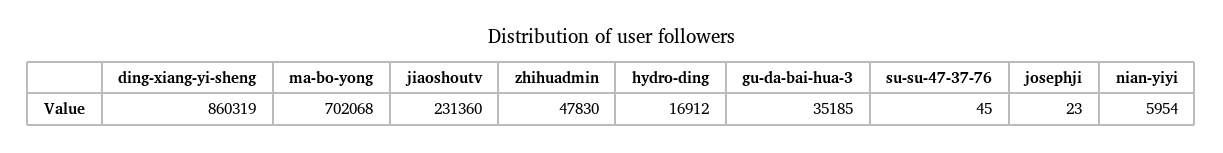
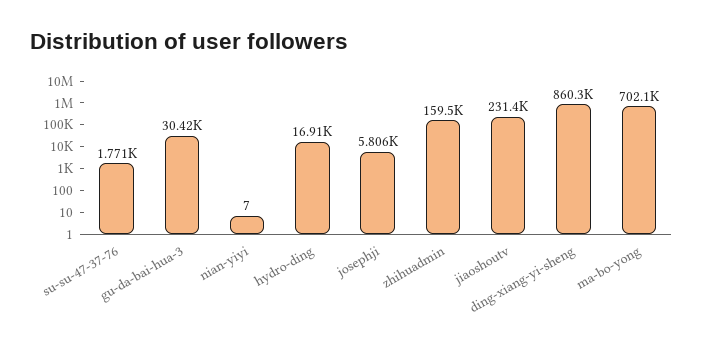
zhihuadmin: 47830 -> 159500
gu-da-bai-hua-3: 35185 -> 30420
su-su-47-37-76: 45 -> 1771
josephji: 23 -> 5806
nian-yiyi: 5954 -> 7

